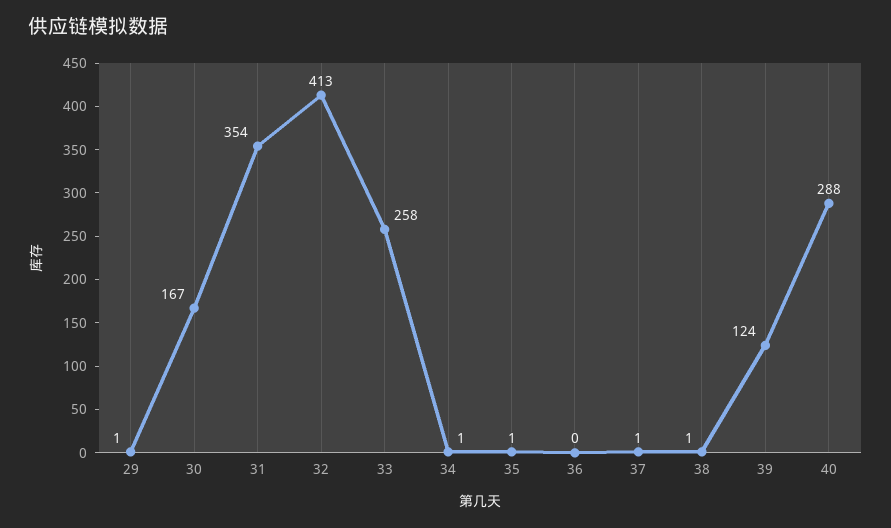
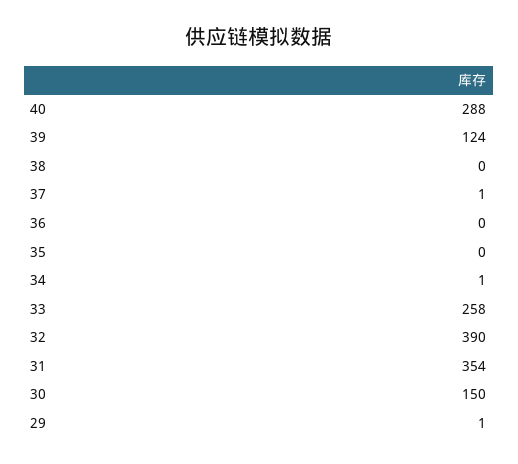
30: 167 -> 150
32: 413 -> 390
35: 1 -> 0
38: 1 -> 0

